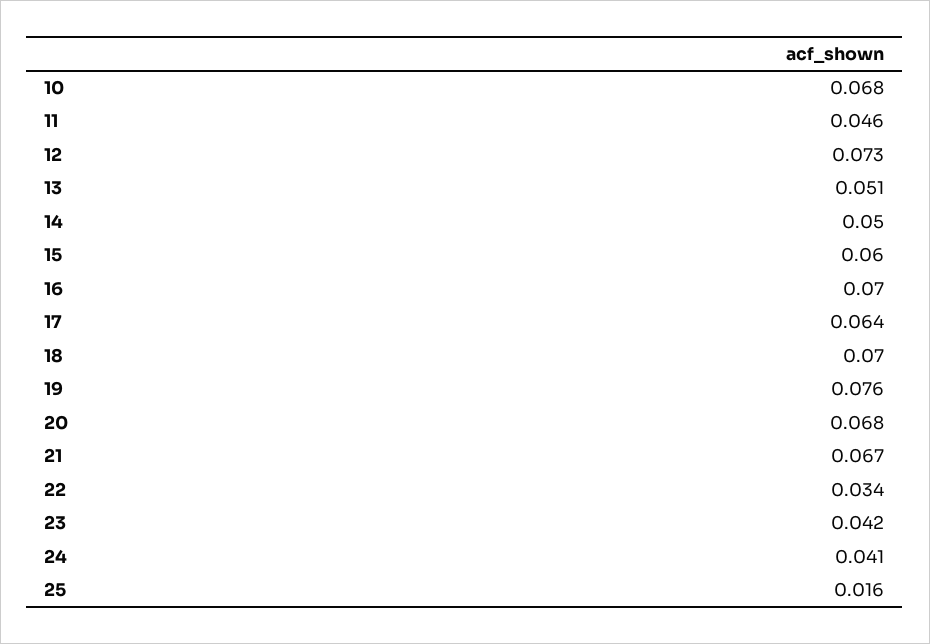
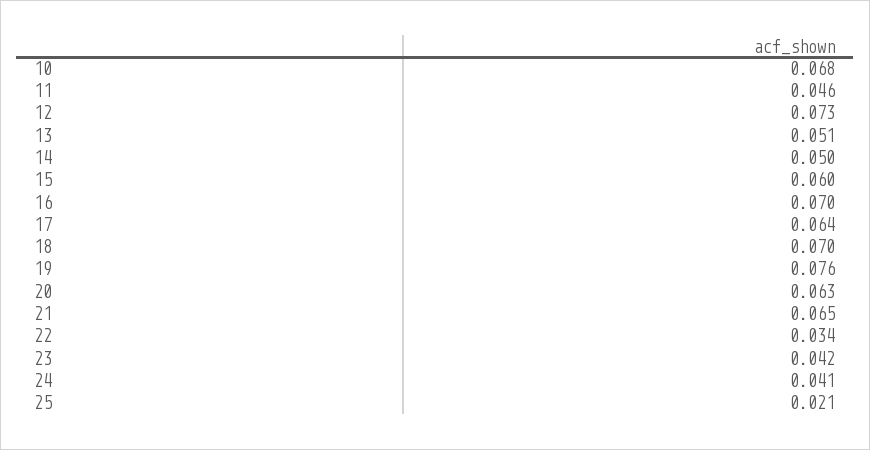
20: 0.068 -> 0.063
21: 0.067 -> 0.065
25: 0.016 -> 0.021

